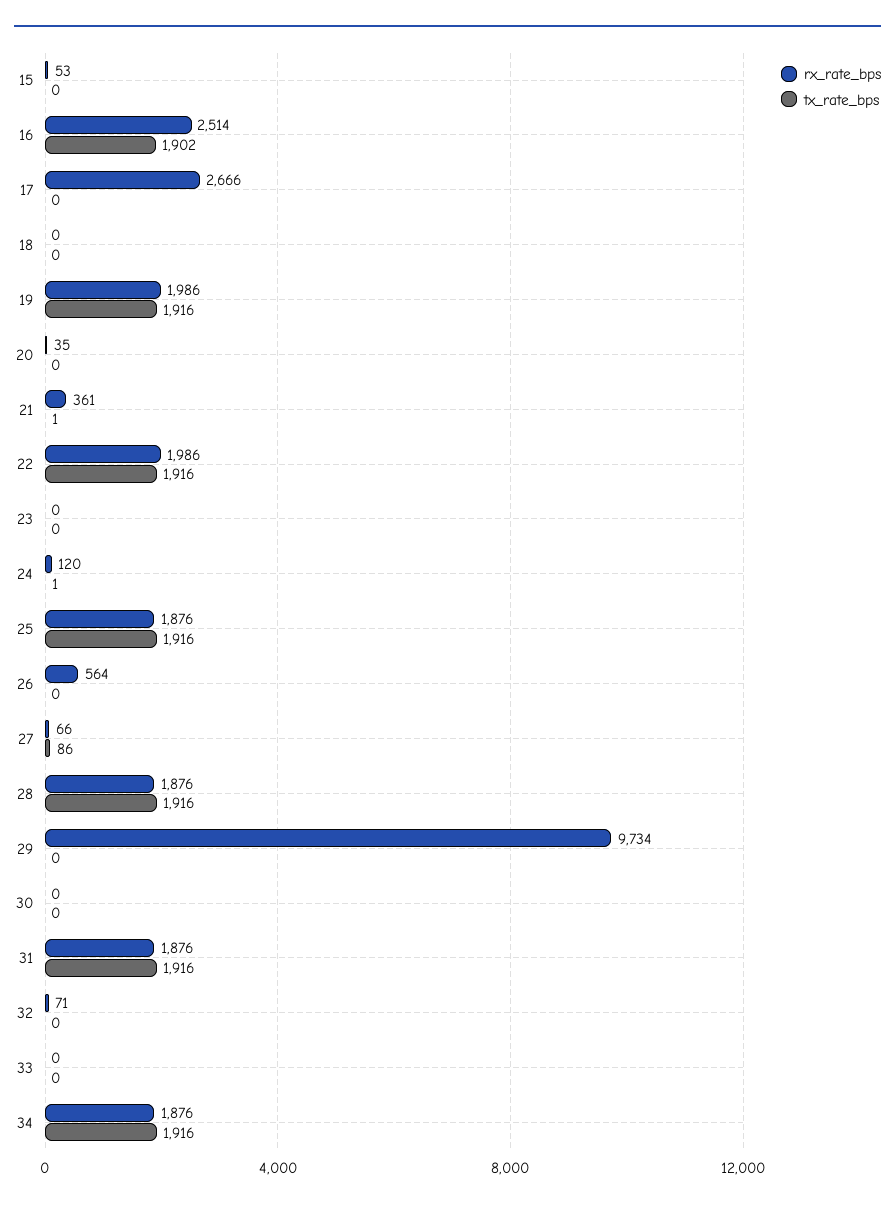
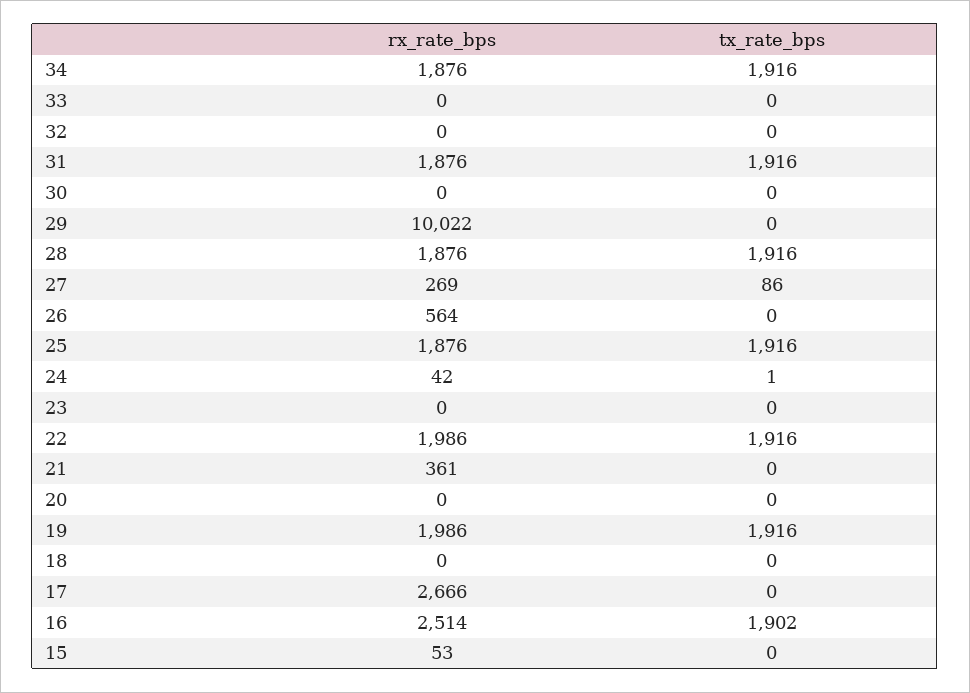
rx_rate_bps, 20: 35 -> 0
tx_rate_bps, 21: 1 -> 0
rx_rate_bps, 24: 120 -> 42
rx_rate_bps, 27: 66 -> 269
rx_rate_bps, 29: 9734 -> 10022
rx_rate_bps, 32: 71 -> 0

